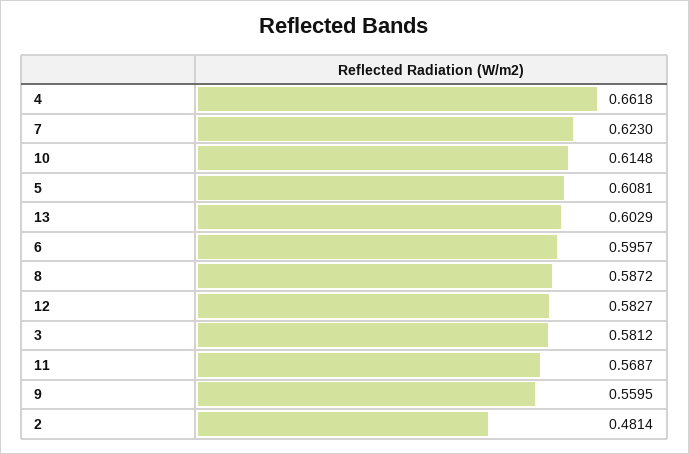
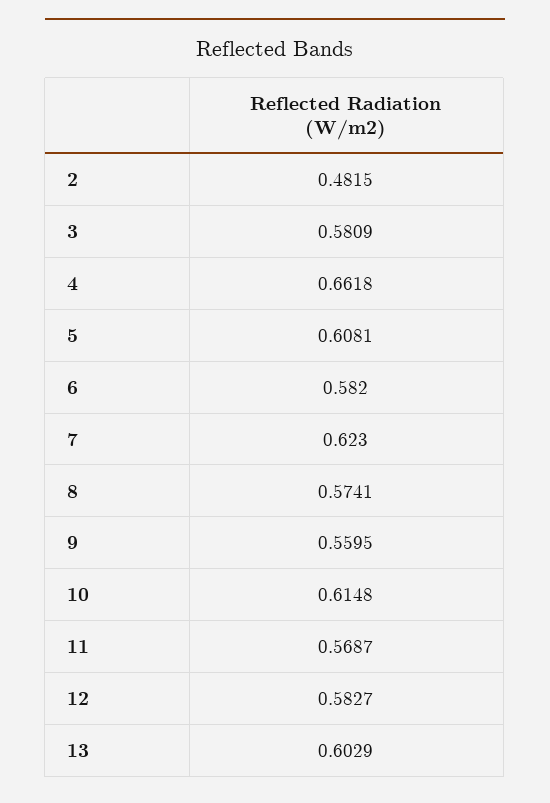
6: 0.5957 -> 0.582
8: 0.5872 -> 0.5741
3: 0.5812 -> 0.5809
2: 0.4814 -> 0.4815

